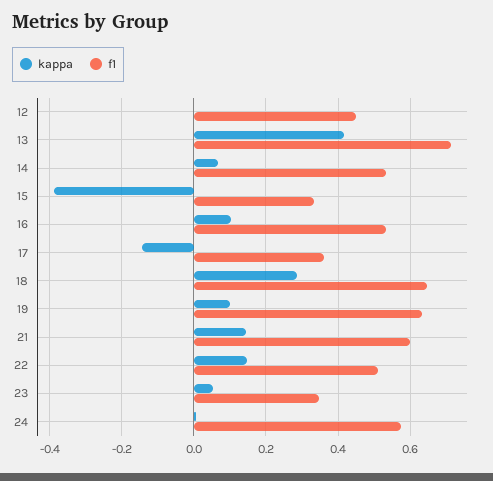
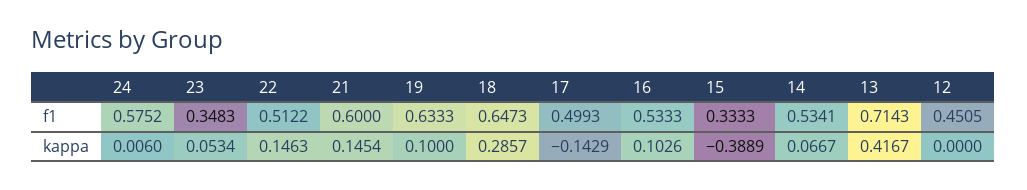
f1, 17: 0.36 -> 0.4993

